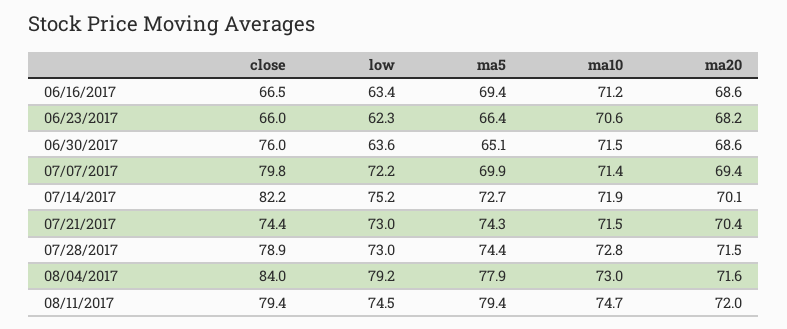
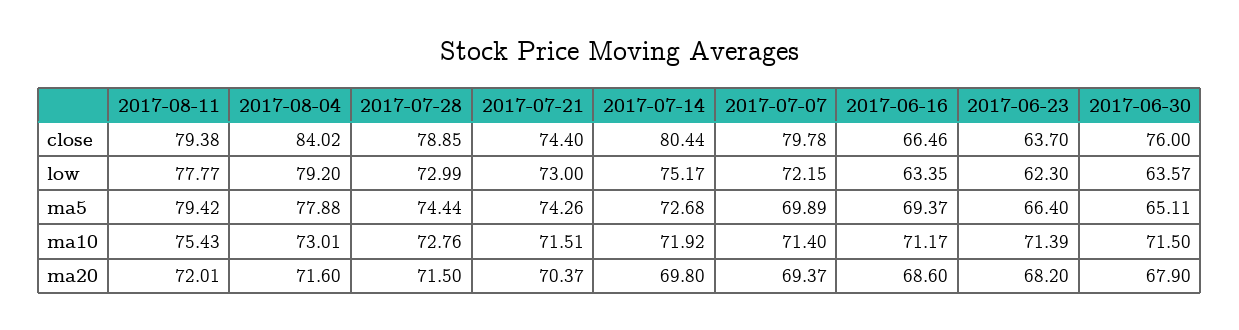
close, 06/23/2017: 66 -> 63.7
ma10, 06/23/2017: 70.6 -> 71.39
ma20, 06/30/2017: 68.6 -> 67.9
close, 07/14/2017: 82.2 -> 80.44
ma20, 07/14/2017: 70.1 -> 69.8
low, 08/11/2017: 74.5 -> 77.77
ma10, 08/11/2017: 74.7 -> 75.43

